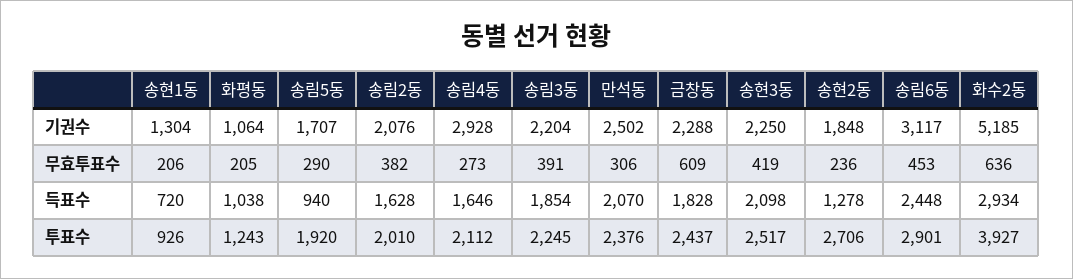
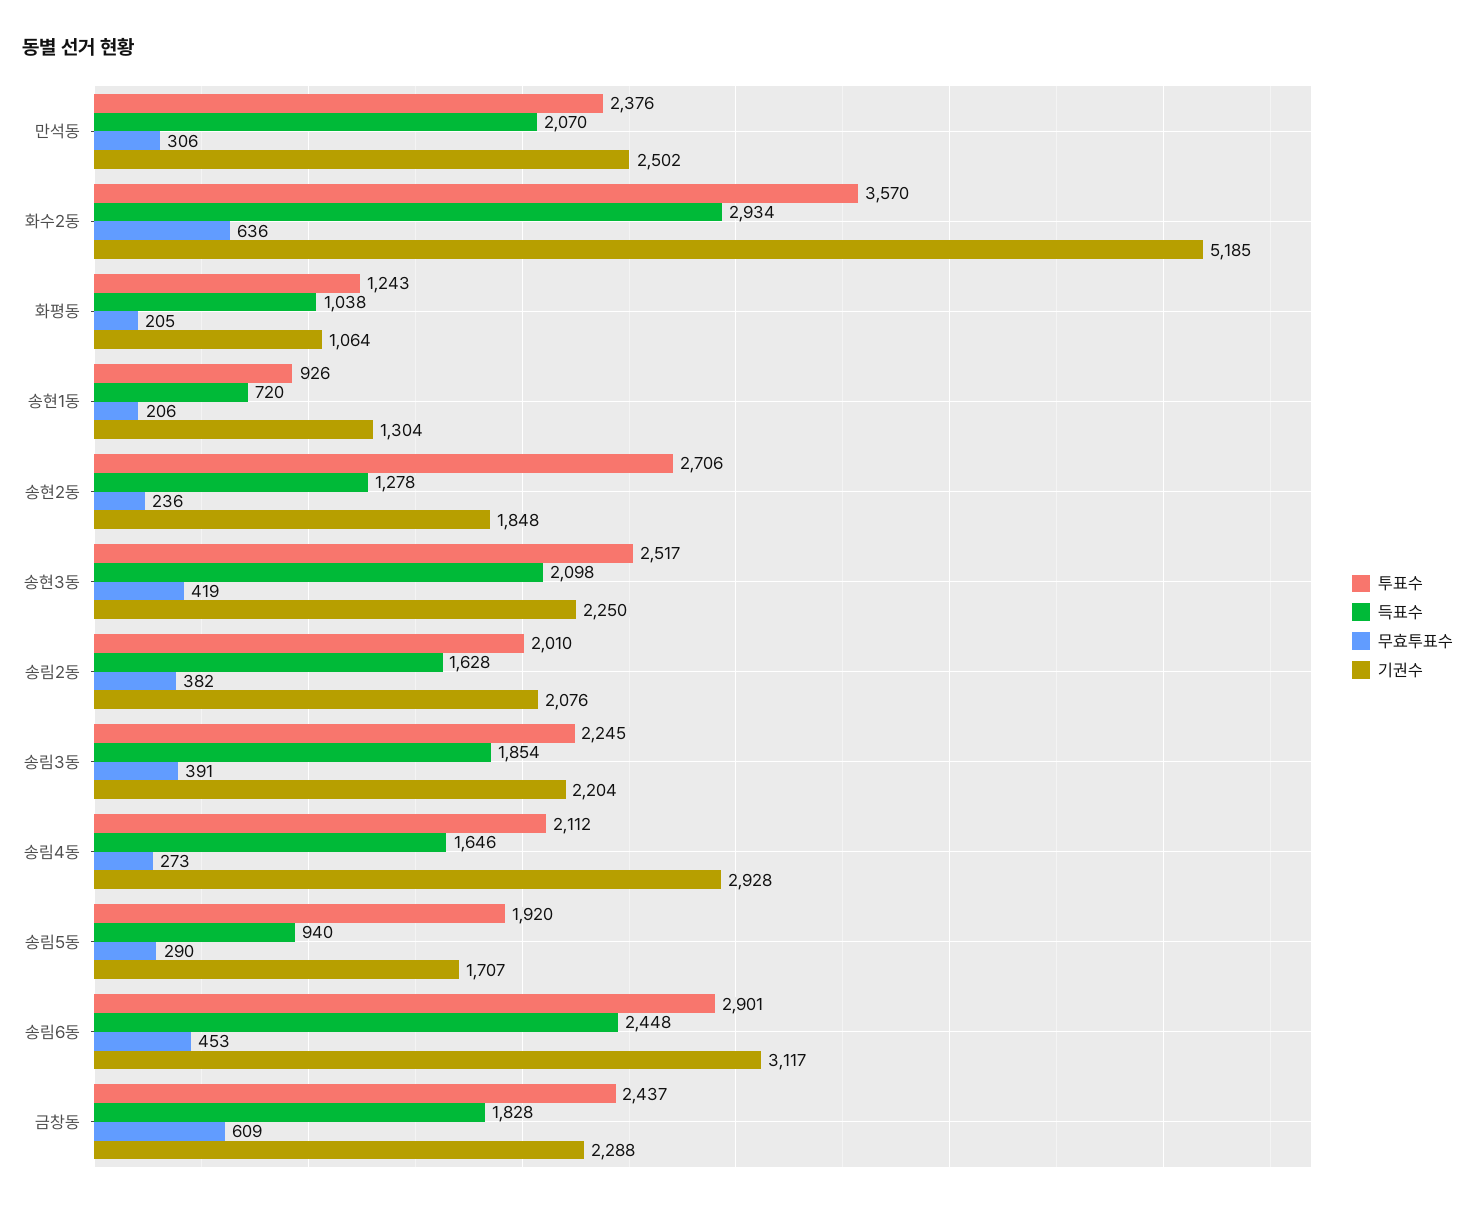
투표수, 화수2동: 3927 -> 3570

